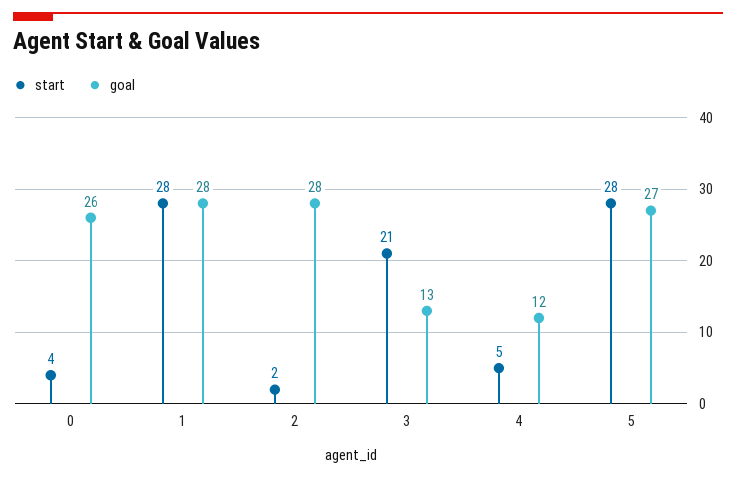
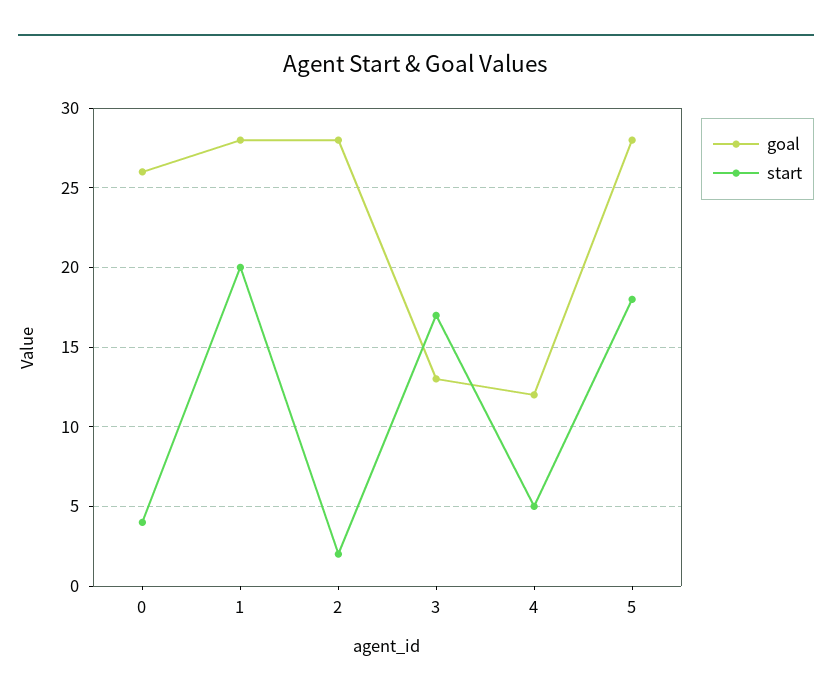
start, 1: 28 -> 20
start, 3: 21 -> 17
start, 5: 28 -> 18
goal, 5: 27 -> 28

